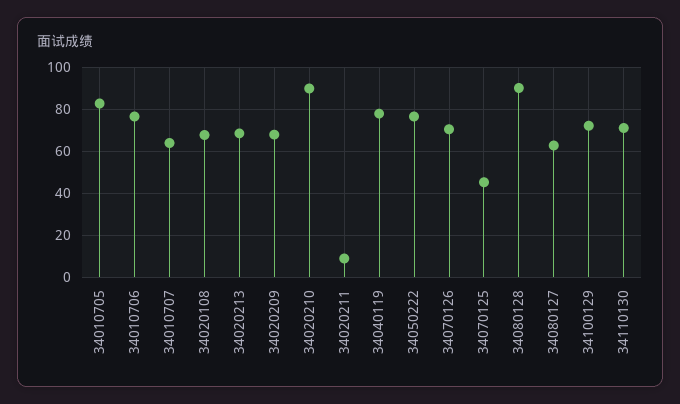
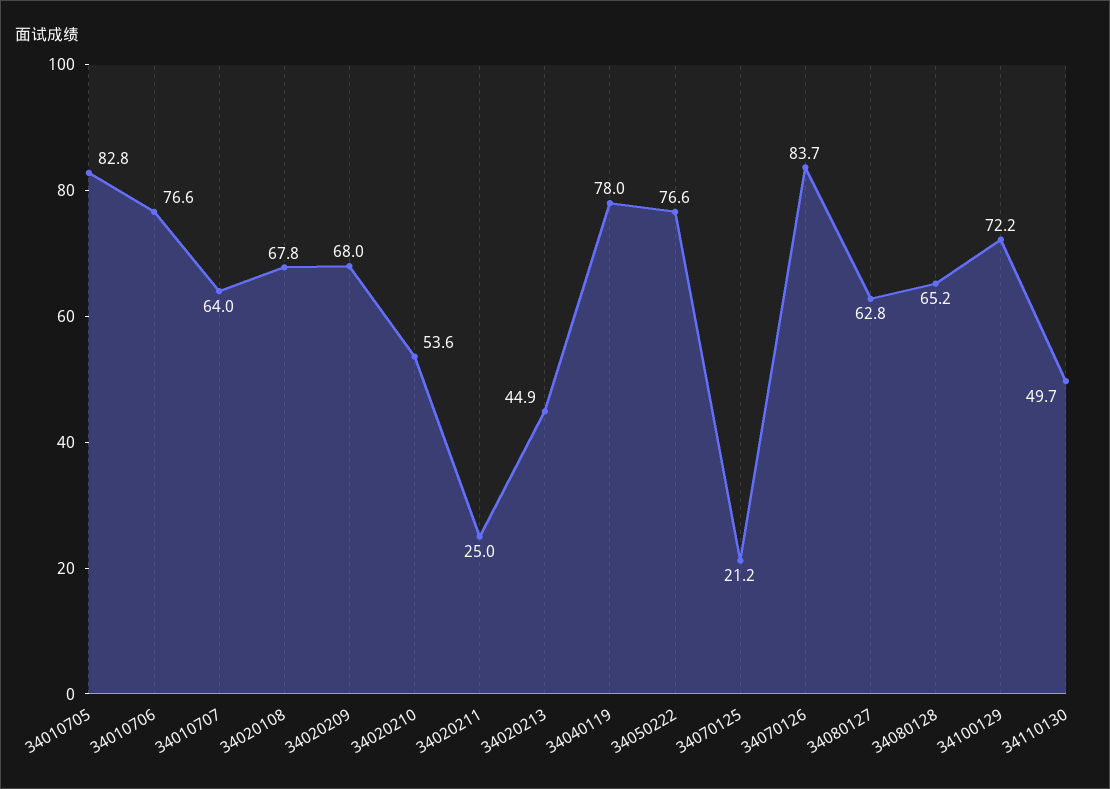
34020213: 70 -> 44.9
34020210: 90 -> 53.6
34020211: 10 -> 25
34070126: 70 -> 83.7
34070125: 45 -> 21.2
34080128: 90 -> 65.2
34110130: 70 -> 49.7

